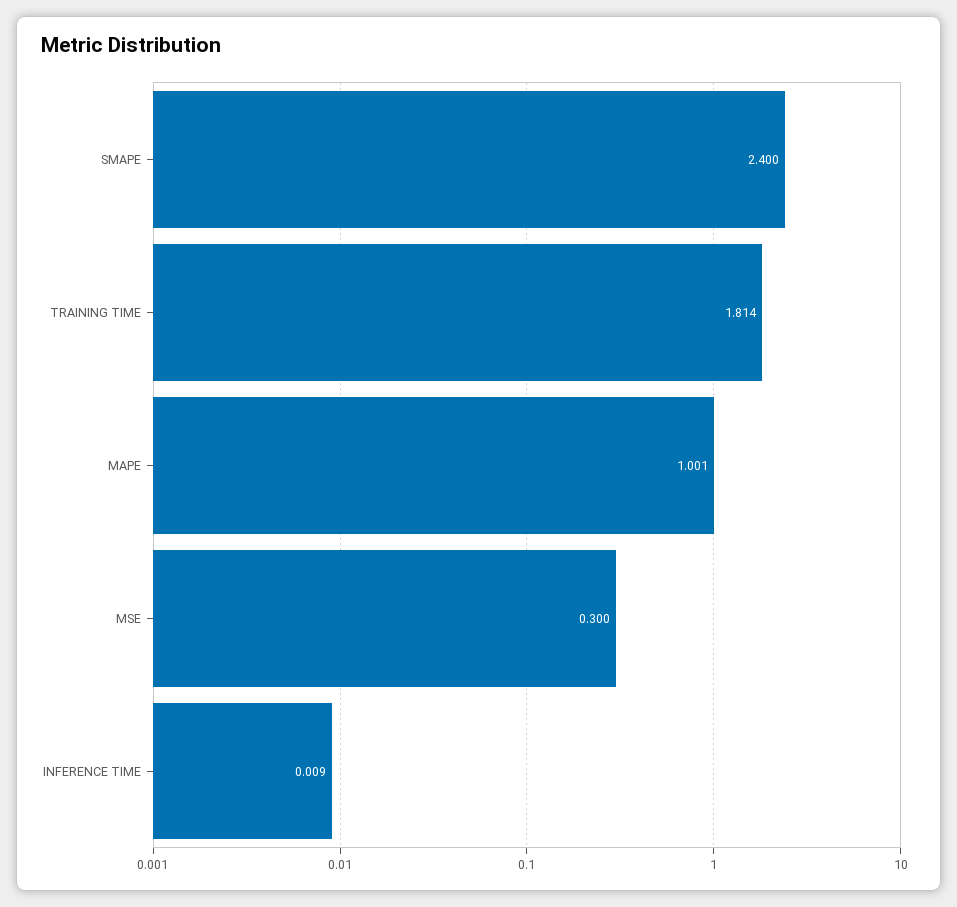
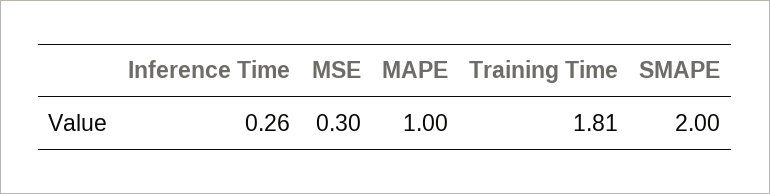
SMAPE: 2.4 -> 2
INFERENCE TIME: 0.009 -> 0.26

